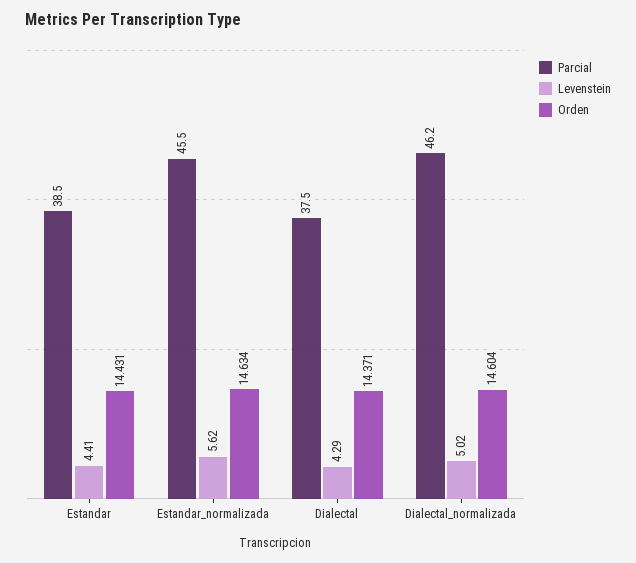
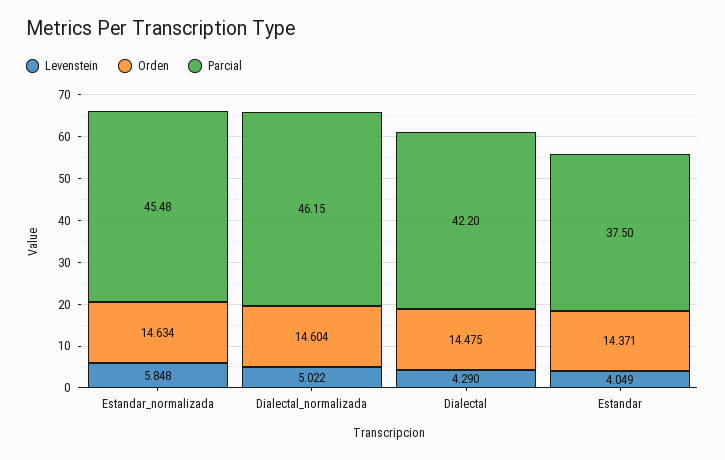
Parcial, Estandar: 38.5 -> 37.5
Levenstein, Estandar: 4.41 -> 4.049
Orden, Estandar: 14.431 -> 14.371
Levenstein, Estandar_normalizada: 5.62 -> 5.848
Parcial, Dialectal: 37.5 -> 42.2
Orden, Dialectal: 14.371 -> 14.475

